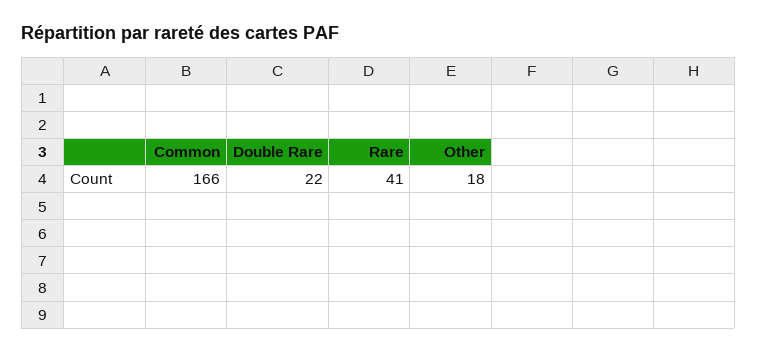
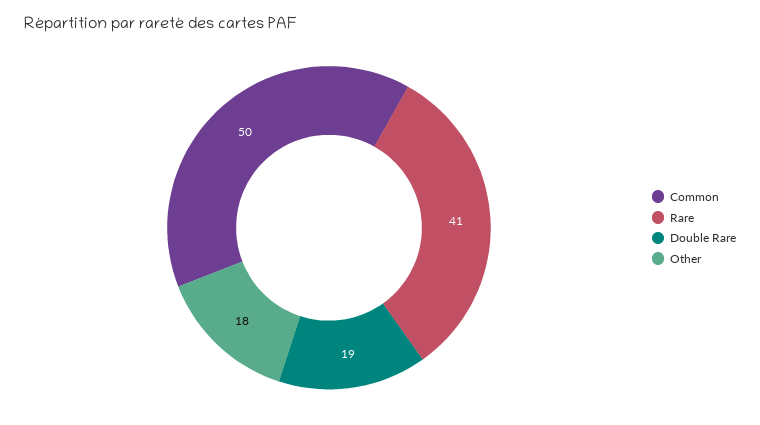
Common: 166 -> 50
Double Rare: 22 -> 19

